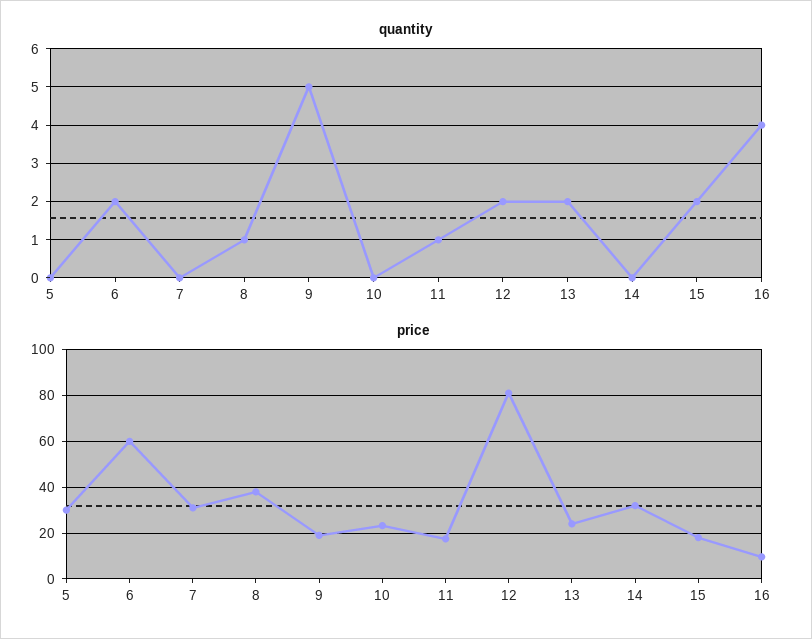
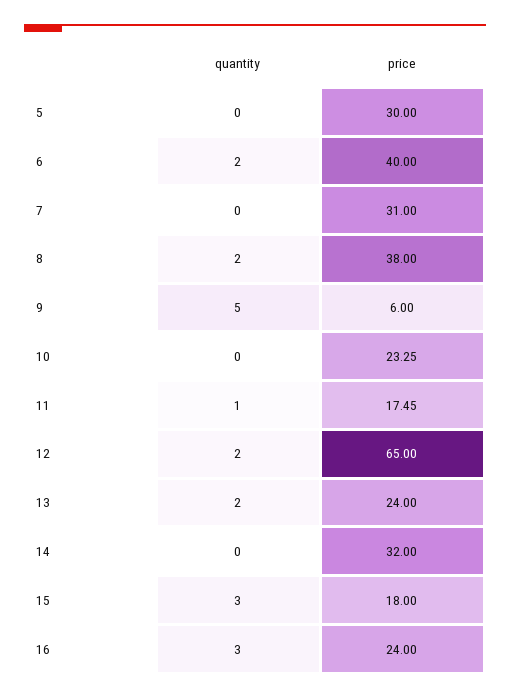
quantity, 8: 1 -> 2
quantity, 15: 2 -> 3
quantity, 16: 4 -> 3
price, 6: 60 -> 40
price, 9: 20 -> 6
price, 12: 80 -> 65
price, 16: 10 -> 24

